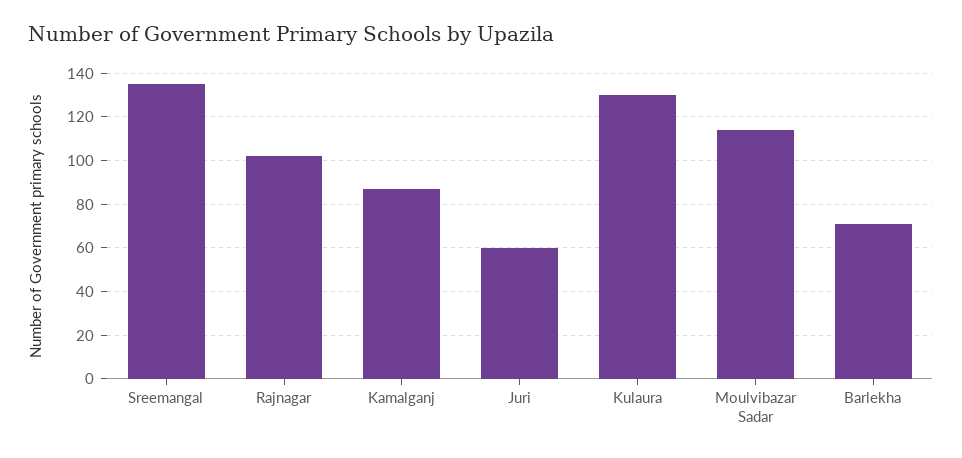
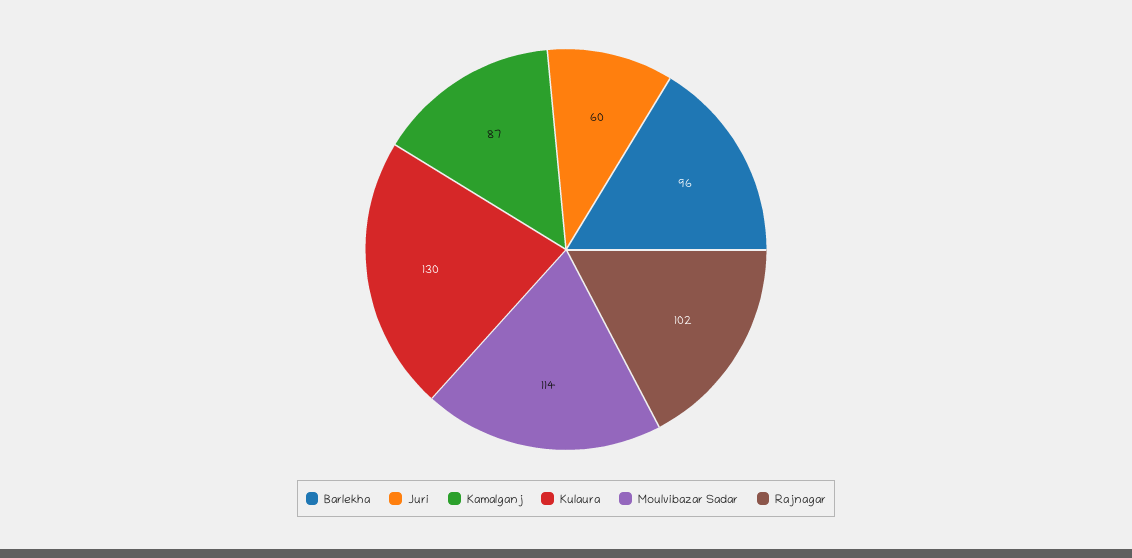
Sreemangal: 135 -> none
Barlekha: 70 -> 96

